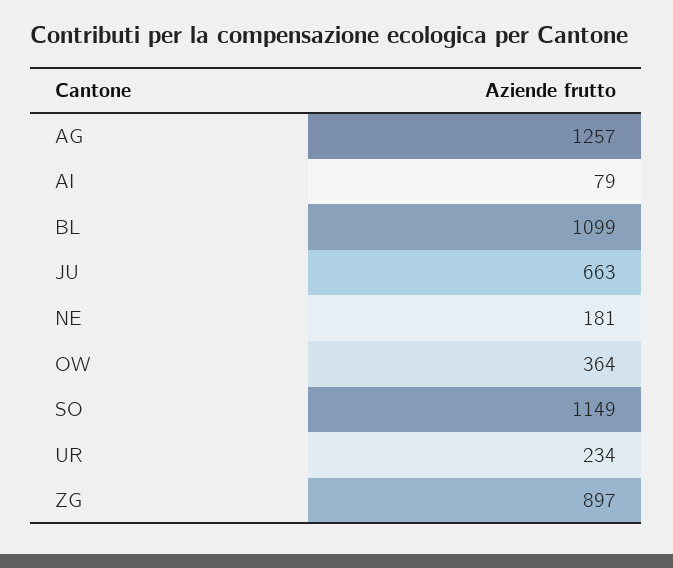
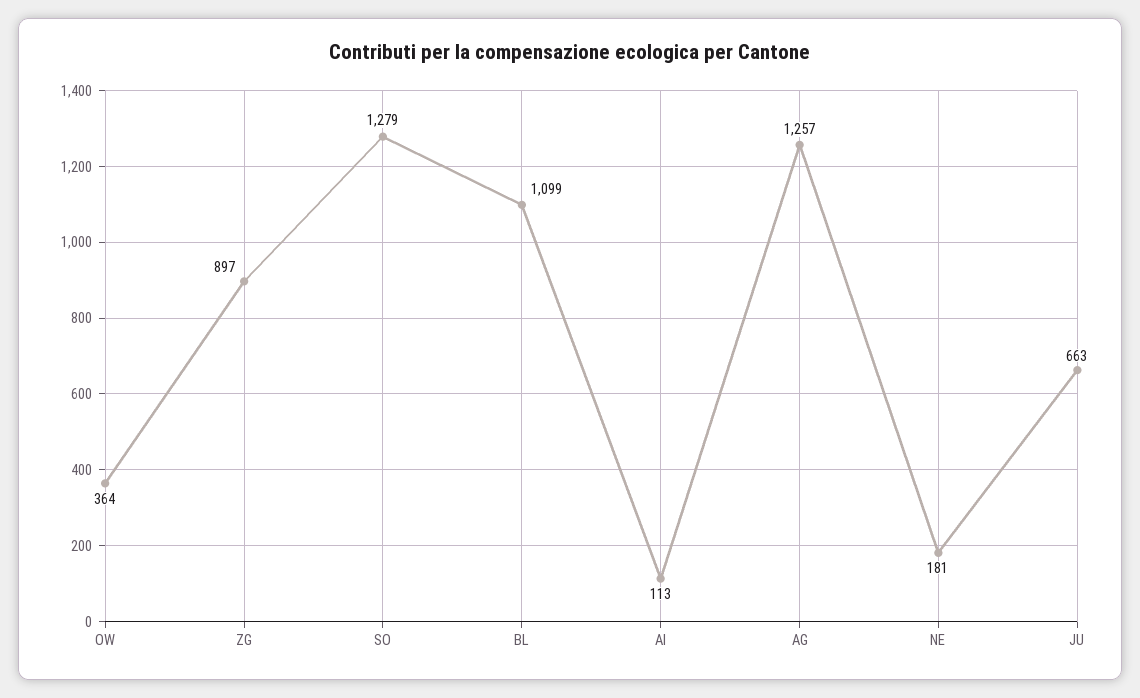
AI: 79 -> 113
SO: 1149 -> 1279
UR: 234 -> none

